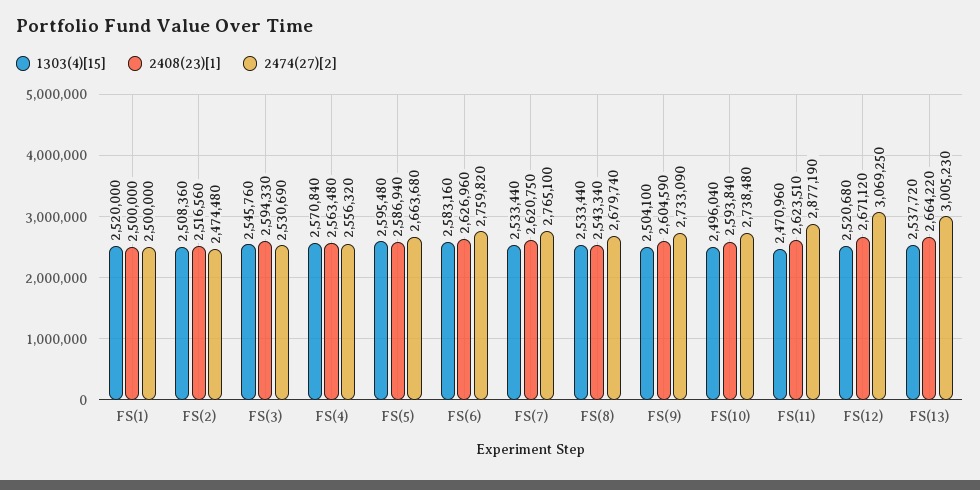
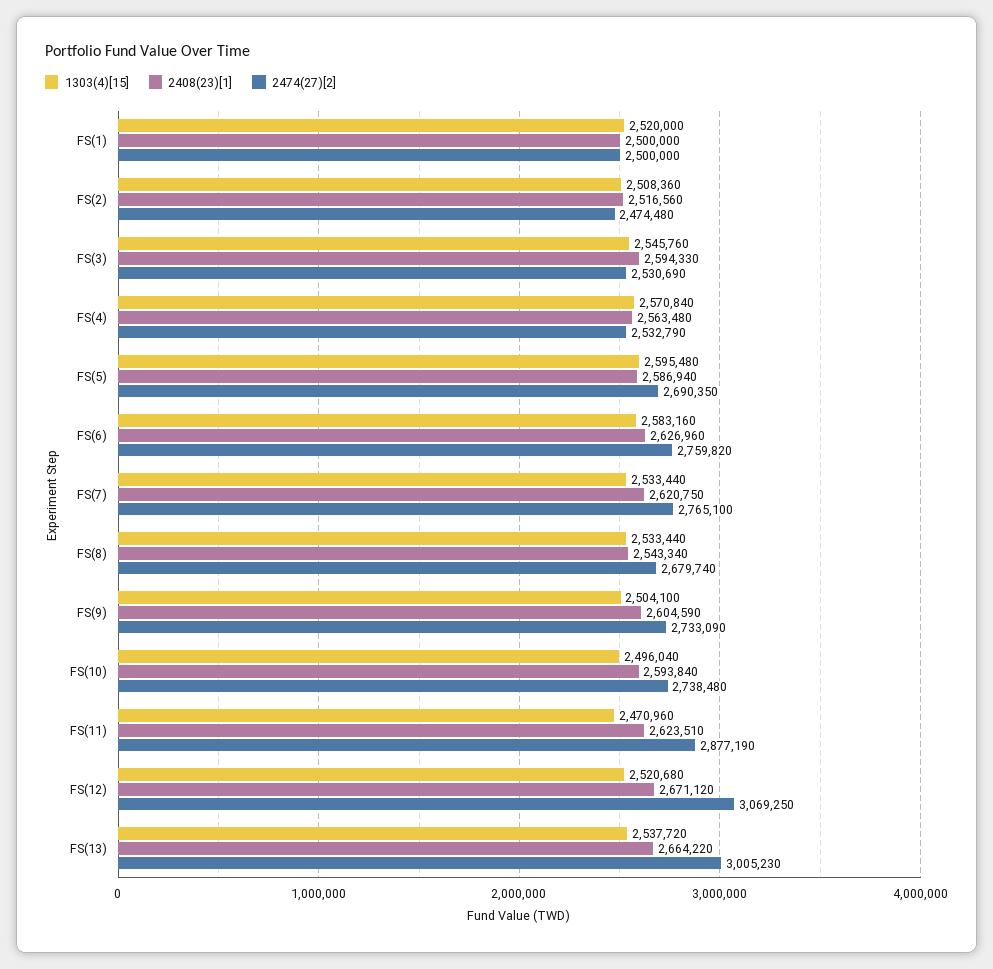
2474(27)[2], FS(4): 2556320 -> 2532790
2474(27)[2], FS(5): 2663680 -> 2690350

